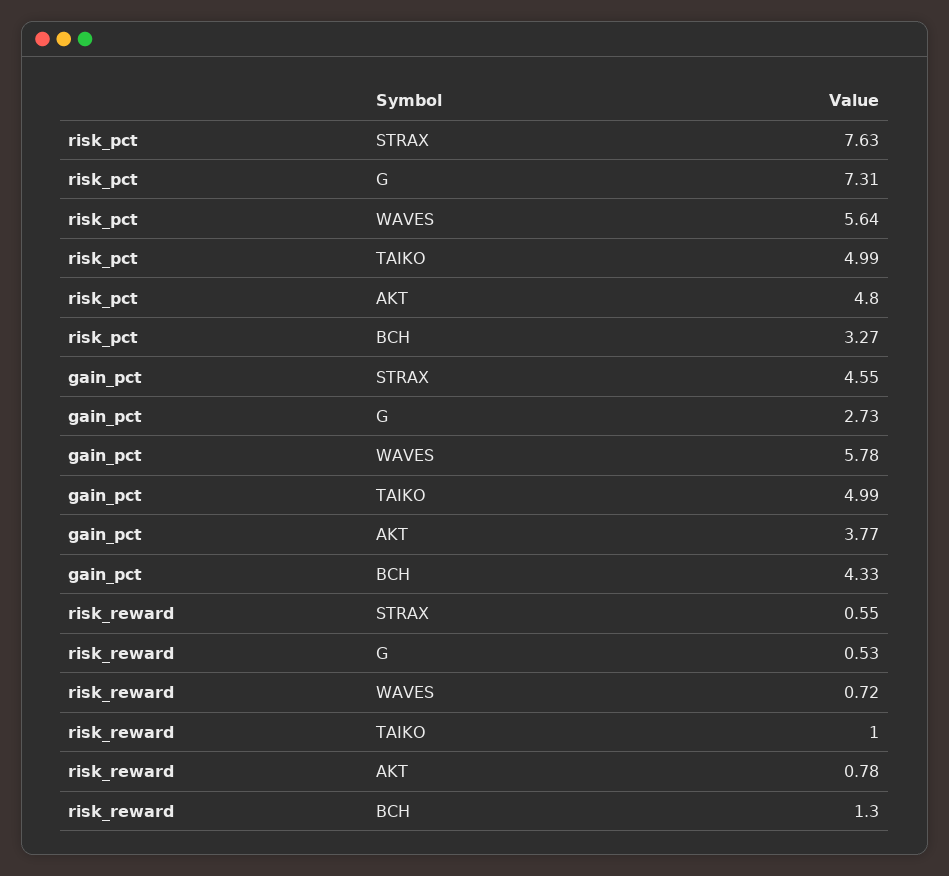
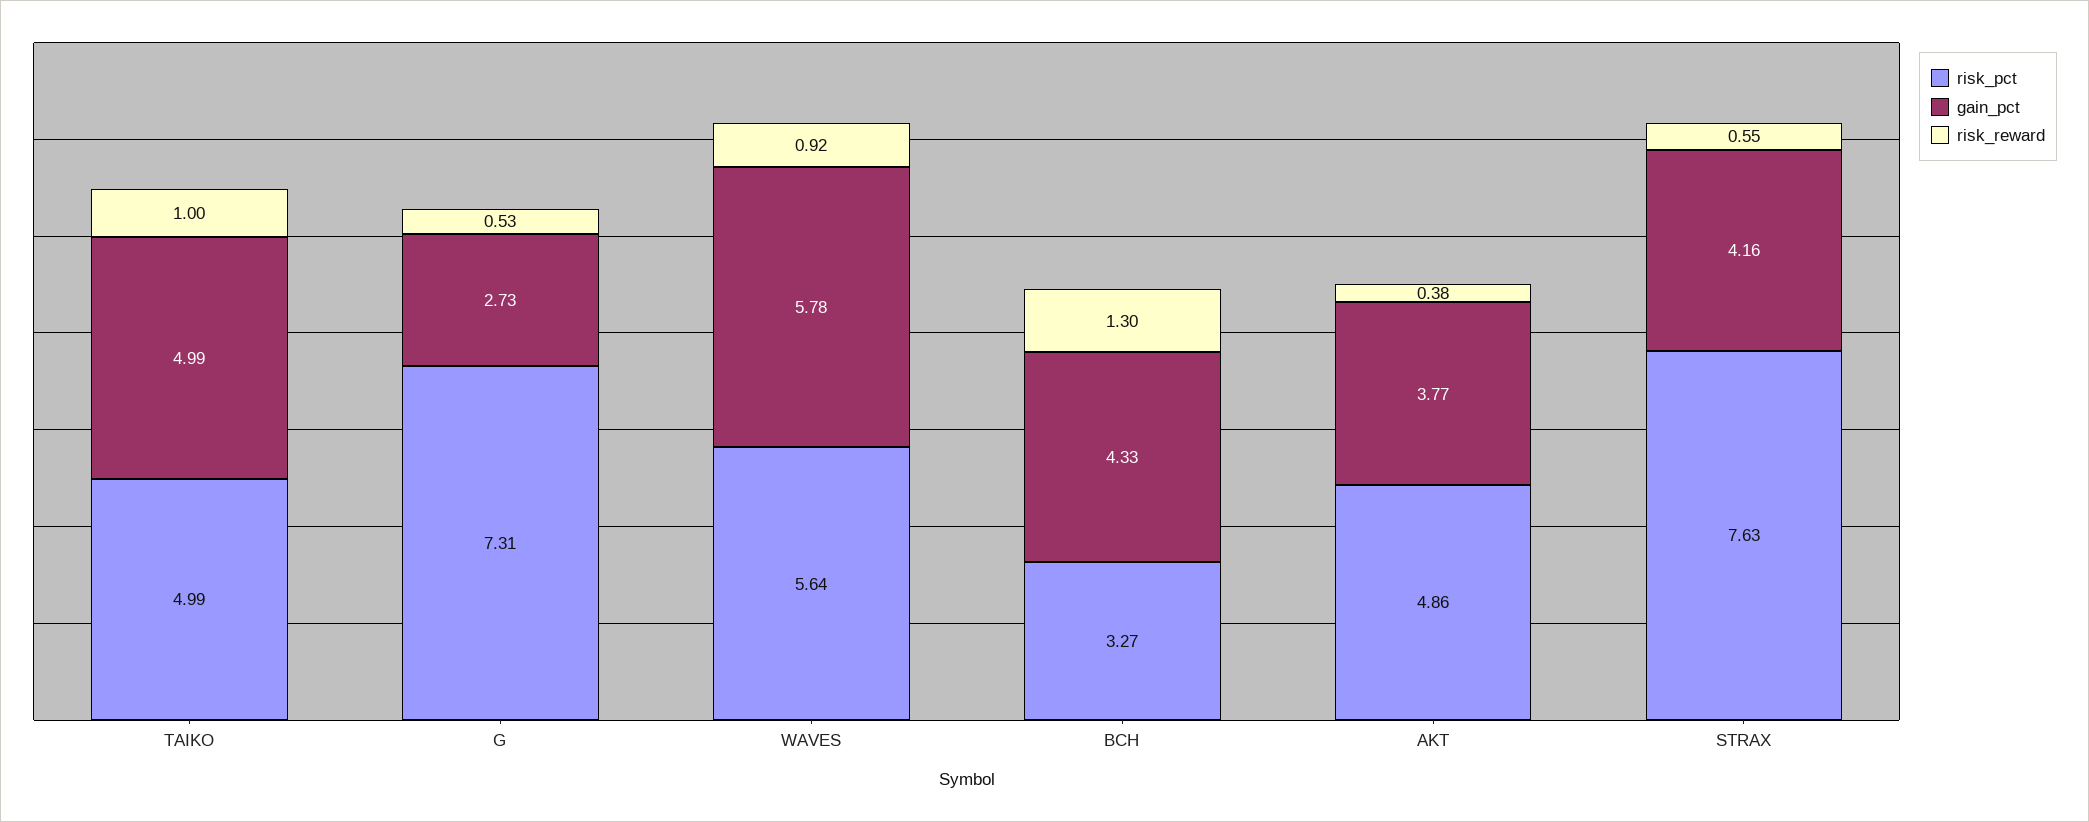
risk_pct, AKT: 4.8 -> 4.86
gain_pct, STRAX: 4.55 -> 4.16
risk_reward, WAVES: 0.72 -> 0.92
risk_reward, AKT: 0.78 -> 0.38

